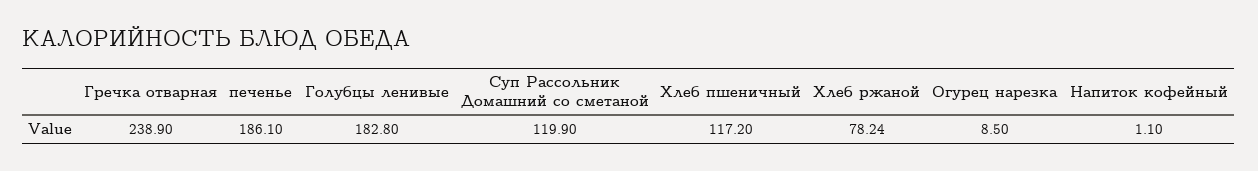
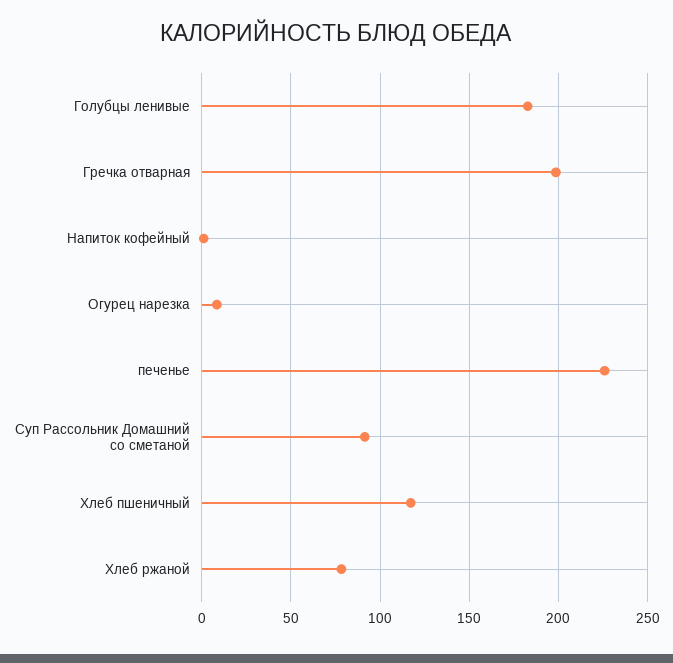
Гречка отварная: 238.9 -> 200
печенье: 186.1 -> 225
Суп Рассольник Домашний со сметаной: 119.9 -> 90

